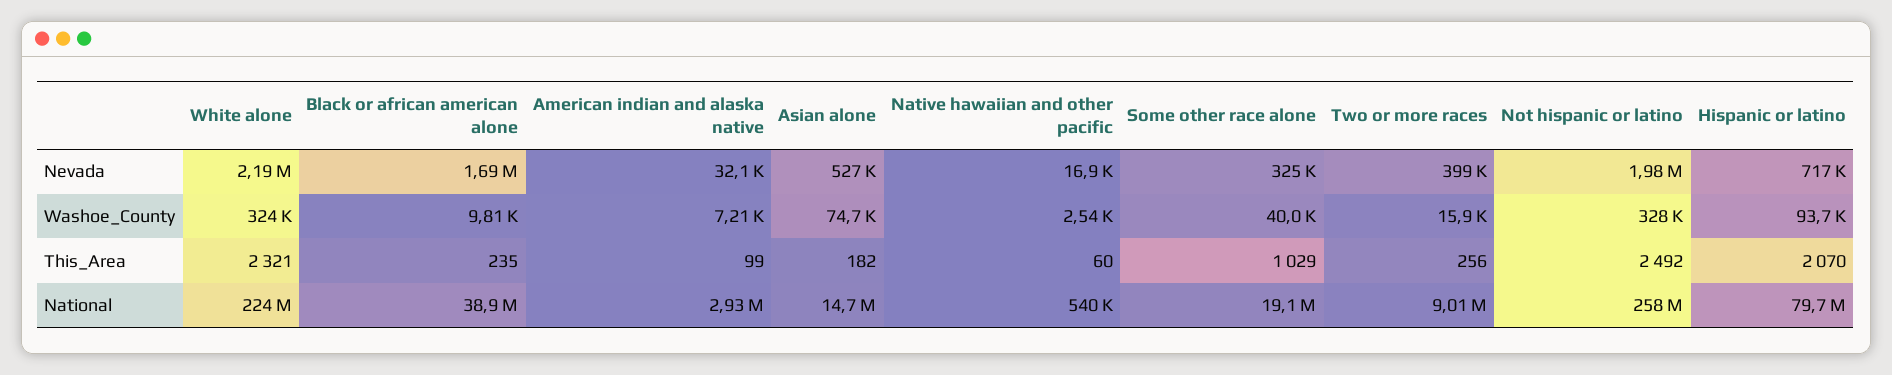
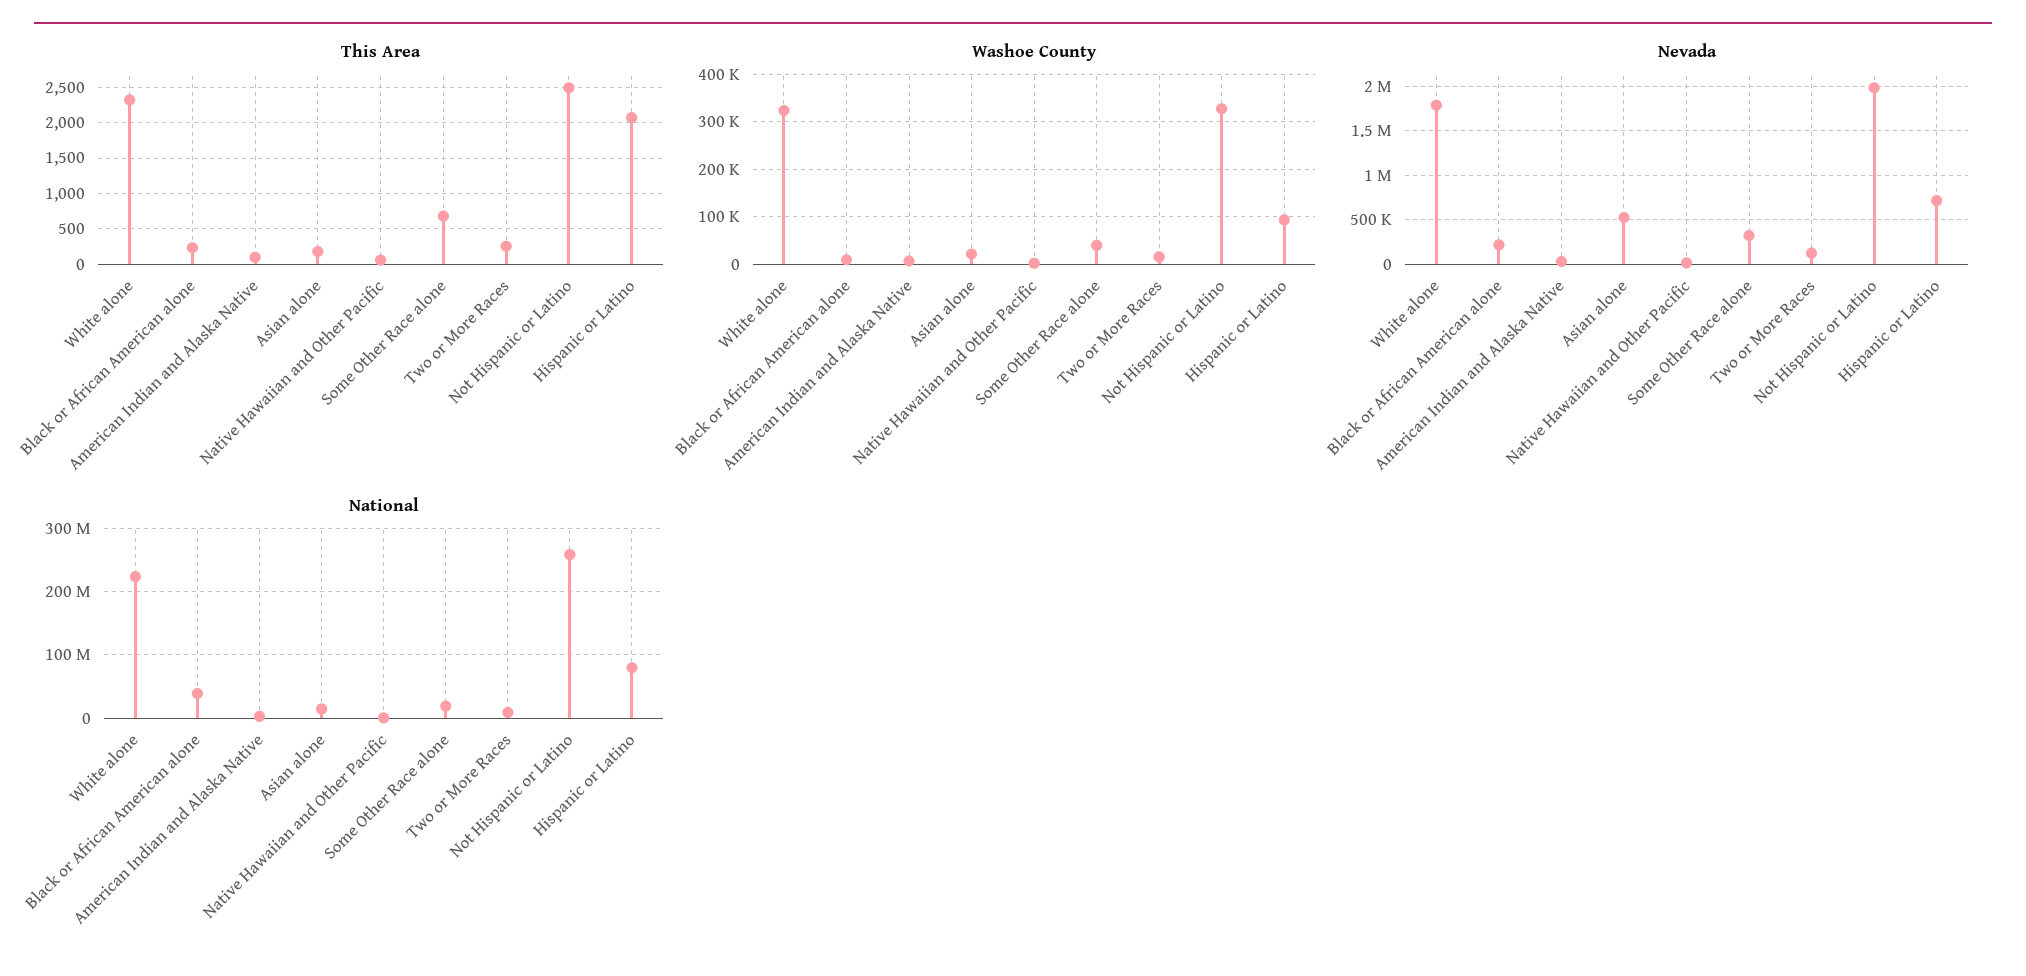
Nevada, White alone: 2190000 -> 1800000
Nevada, Black or african american alone: 1690000 -> 200000
Nevada, Two or more races: 399000 -> 100000
Washoe_County, Asian alone: 74700 -> 20000
This_Area, Some other race alone: 1029 -> 700

